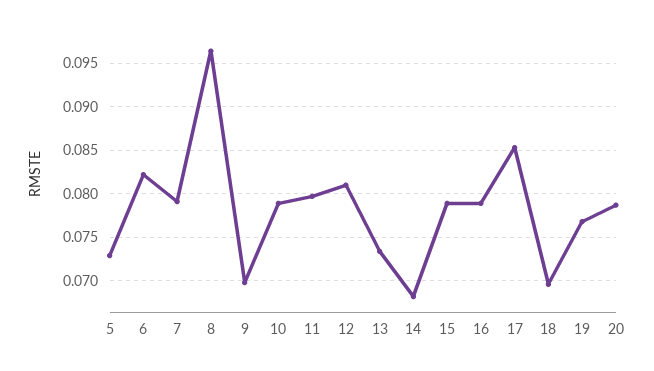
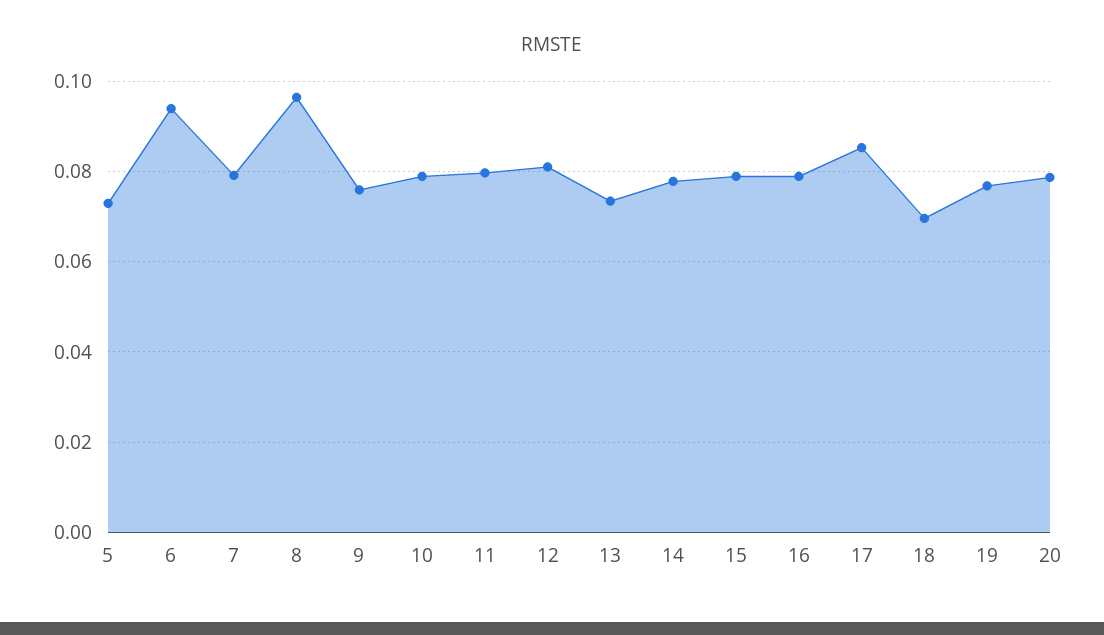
6: 0.082 -> 0.094
9: 0.07 -> 0.076
14: 0.068 -> 0.078

